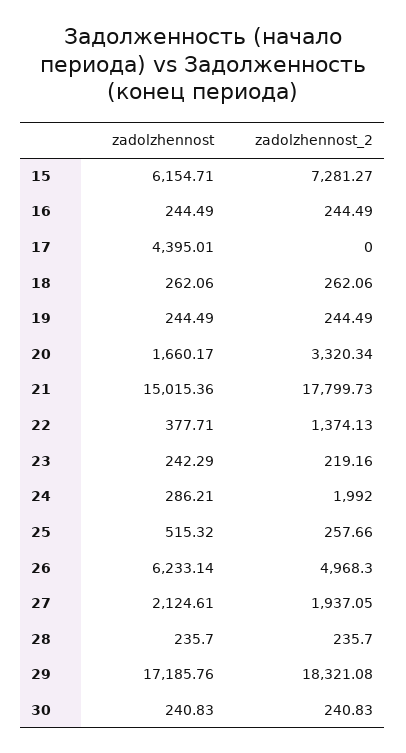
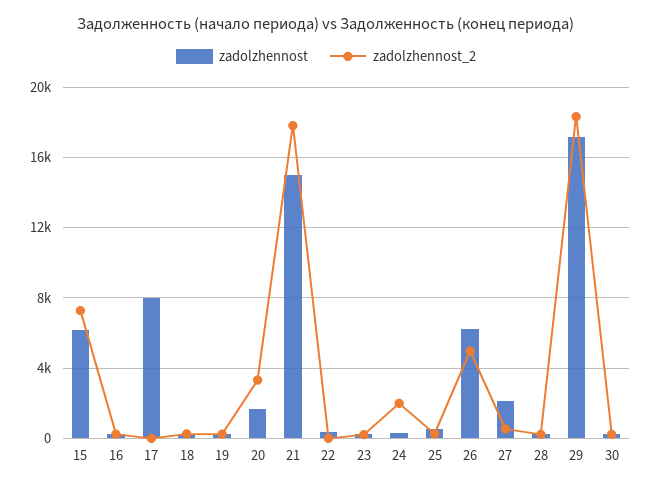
zadolzhennost, 17: 4395.01 -> 8000
zadolzhennost_2, 22: 1374.13 -> 0
zadolzhennost_2, 27: 1937.05 -> 500

